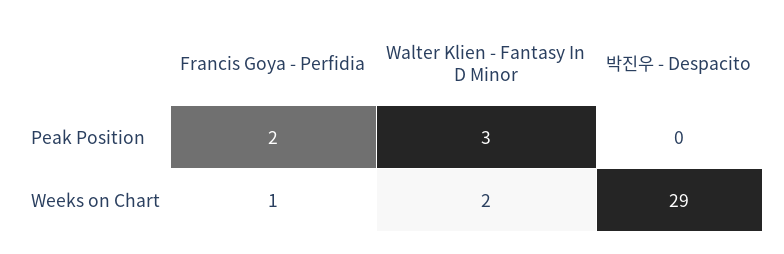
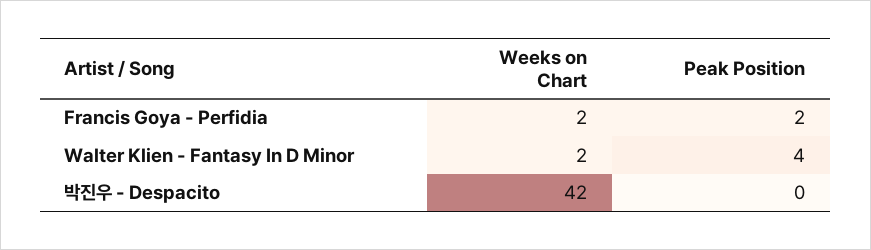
Walter Klien - Fantasy In D Minor, Peak Position: 3 -> 4
Francis Goya - Perfidia, Weeks on Chart: 1 -> 2
박진우 - Despacito, Weeks on Chart: 29 -> 42

